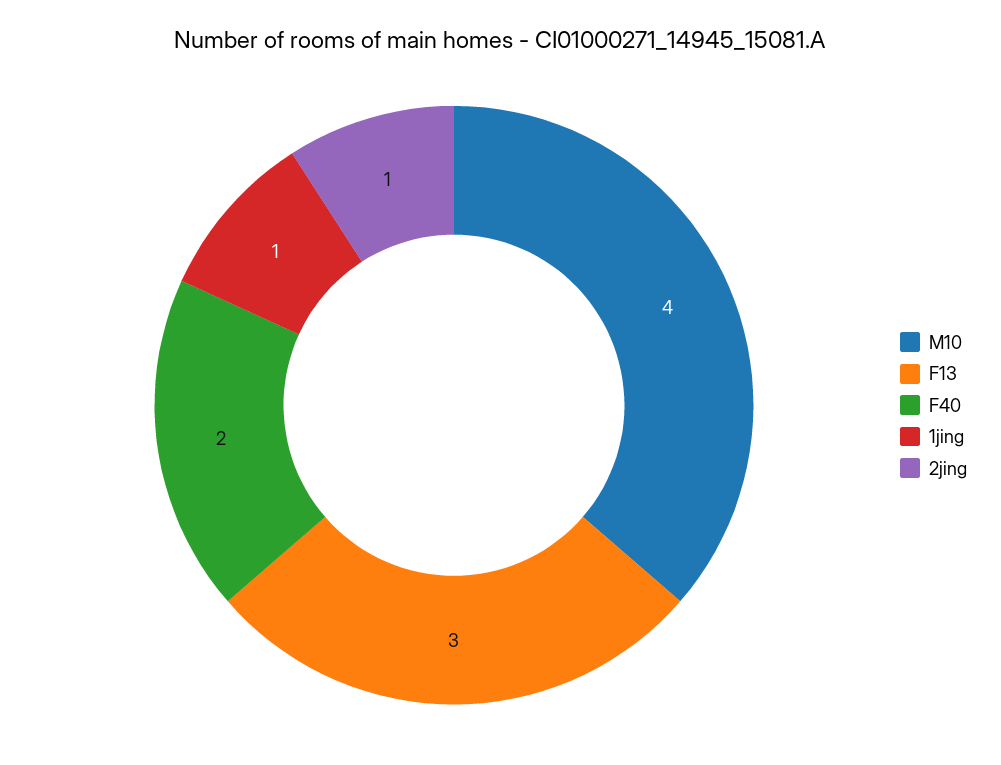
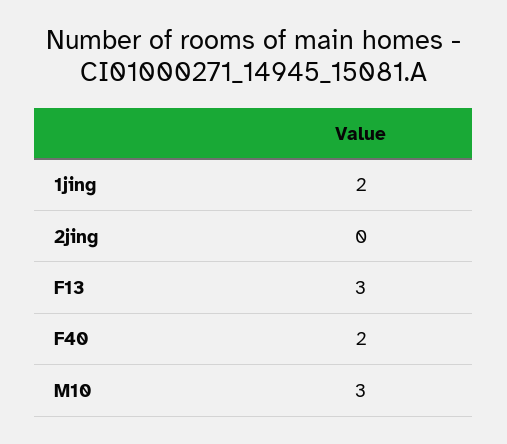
M10: 4 -> 3
1jing: 1 -> 2
2jing: 1 -> 0

